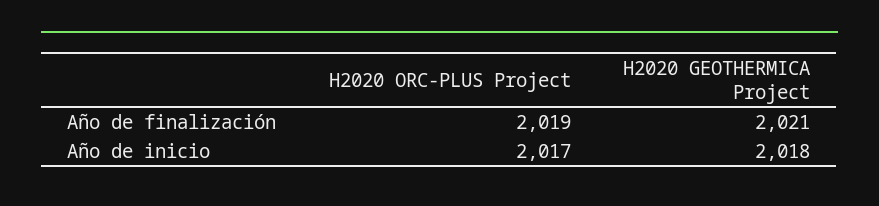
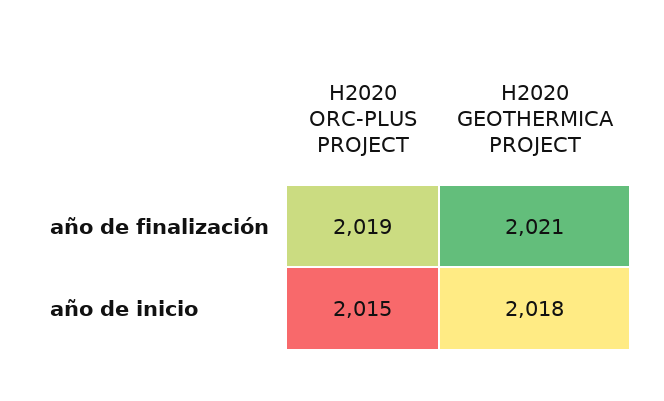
H2020 ORC-PLUS Project, Año de inicio: 2017 -> 2015

